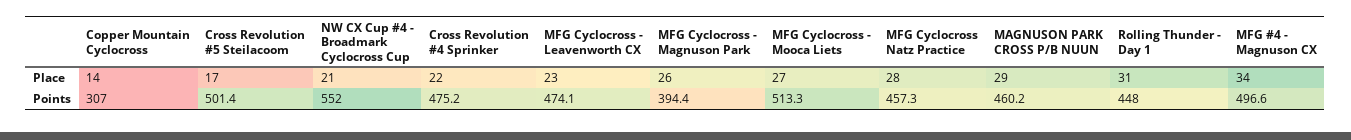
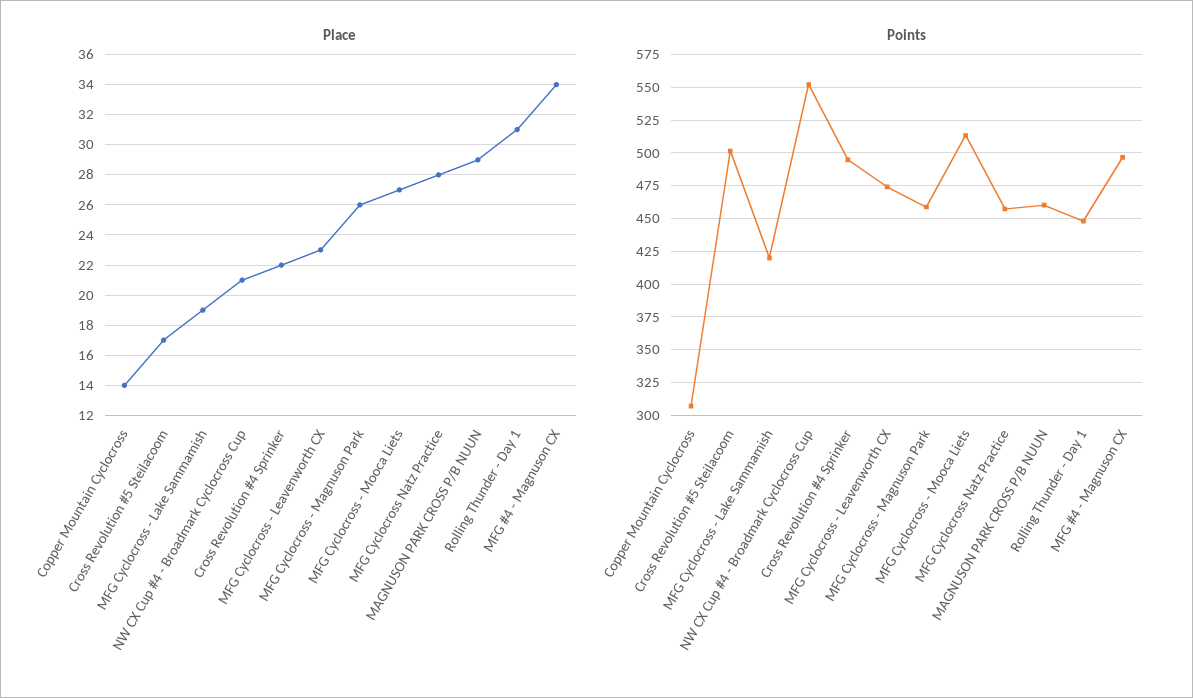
Points, Cross Revolution #4 Sprinker: 475.2 -> 495
Points, MFG Cyclocross - Magnuson Park: 394.4 -> 460
Place, MFG Cyclocross - Lake Sammamish: none -> 19
Points, MFG Cyclocross - Lake Sammamish: none -> 420

